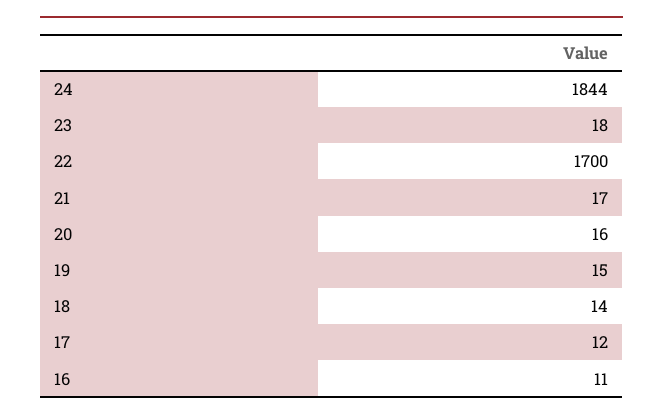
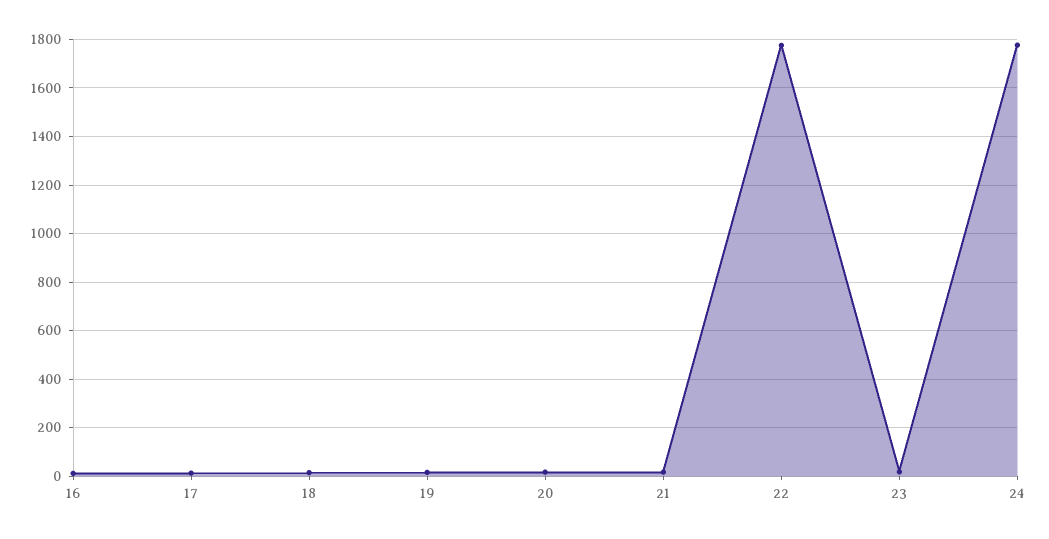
24: 1844 -> 1775
22: 1700 -> 1775

